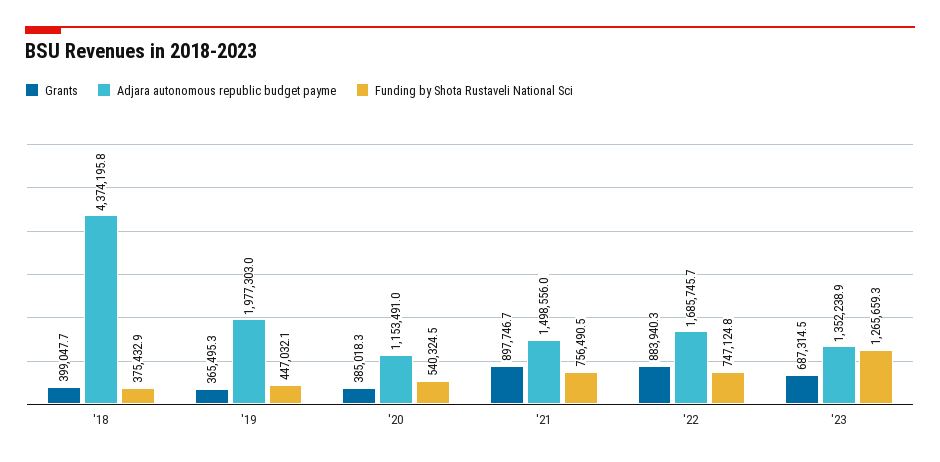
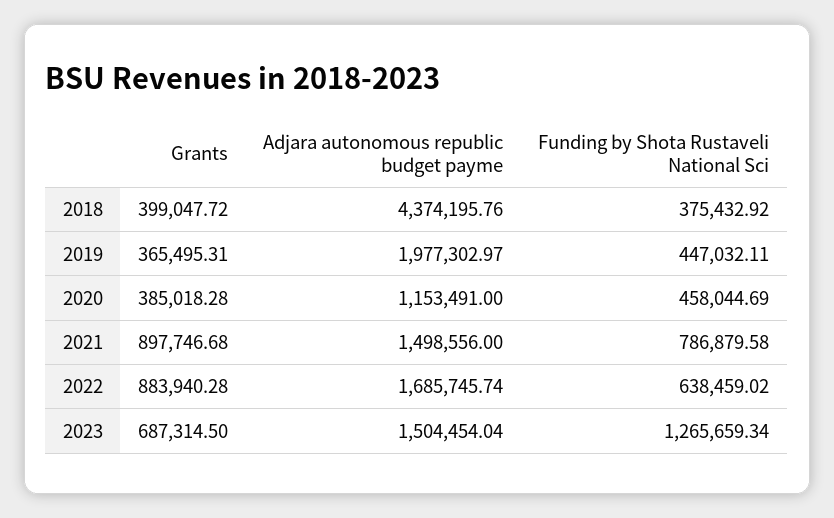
Funding by Shota Rustaveli National Sci, '20: 540324.5 -> 458044.69
Funding by Shota Rustaveli National Sci, '21: 756490.5 -> 786879.58
Funding by Shota Rustaveli National Sci, '22: 747124.8 -> 638459.02
Adjara autonomous republic budget payme, '23: 1352238.9 -> 1504454.04

